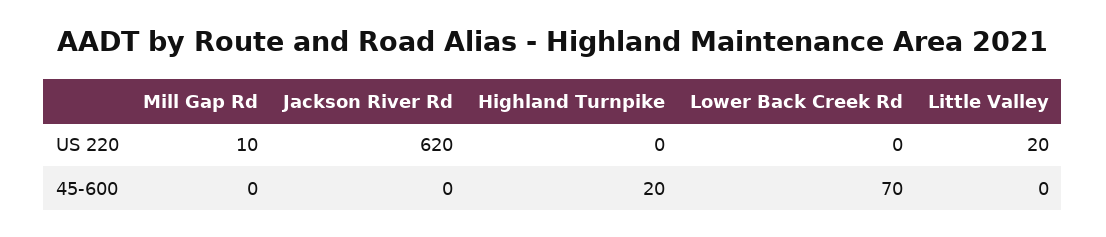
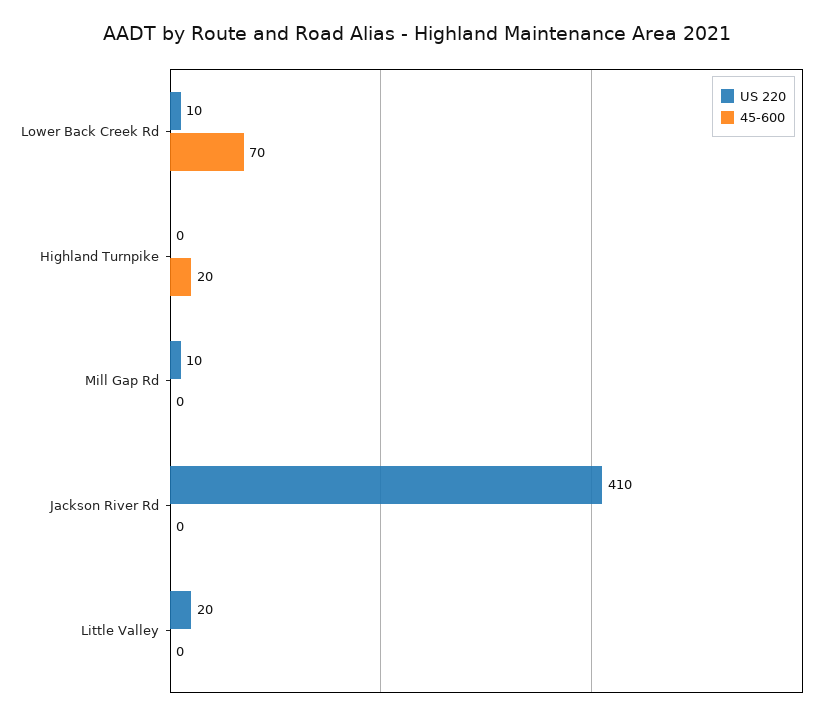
US 220, Jackson River Rd: 620 -> 410
US 220, Lower Back Creek Rd: 0 -> 10

